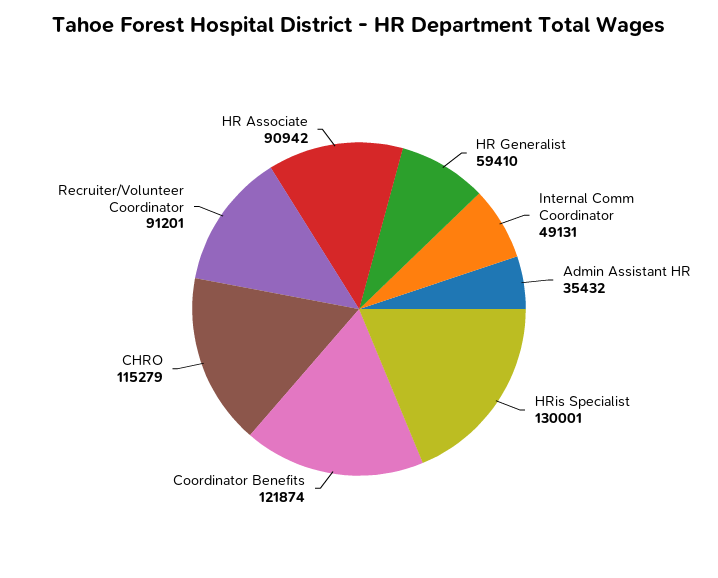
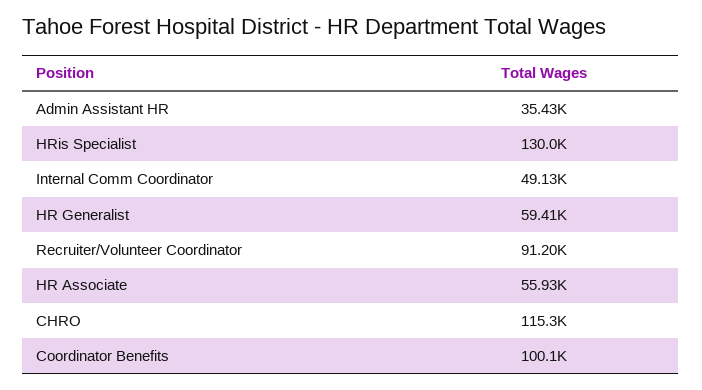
Coordinator Benefits: 121874 -> 100100
HR Associate: 90942 -> 55930

